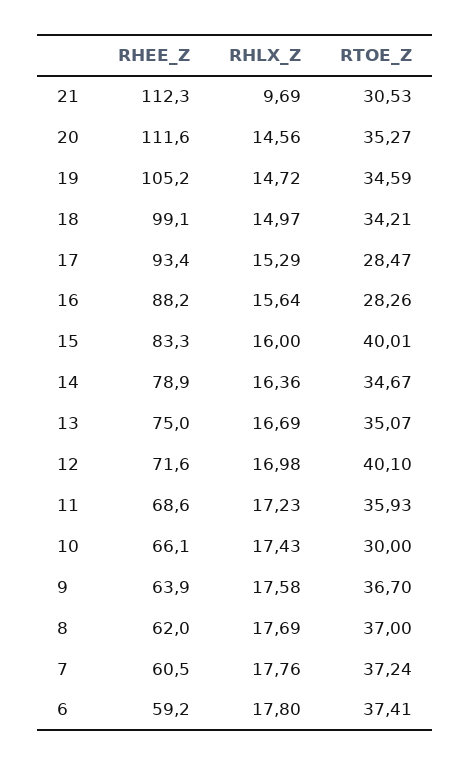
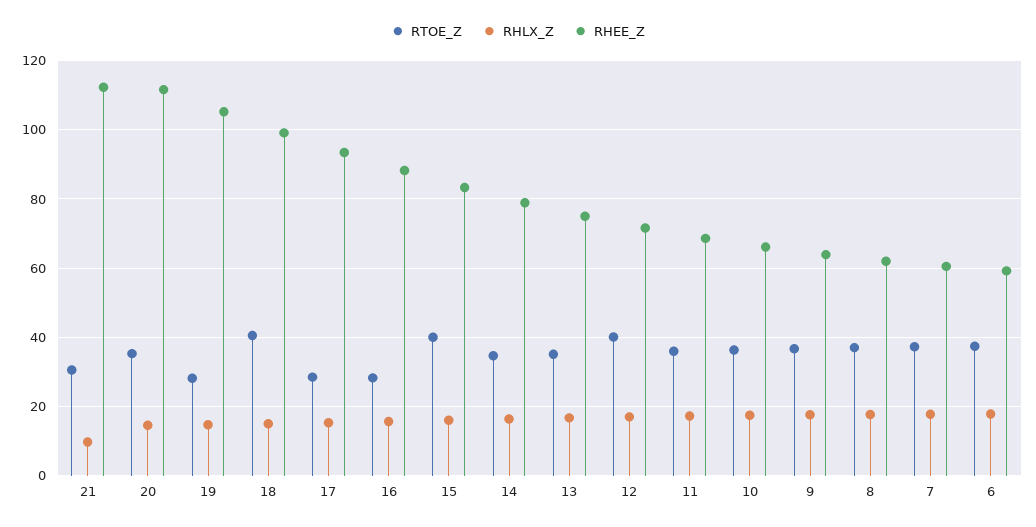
RTOE_Z, 19: 34.59 -> 28
RTOE_Z, 18: 34.21 -> 40
RTOE_Z, 10: 30 -> 36

